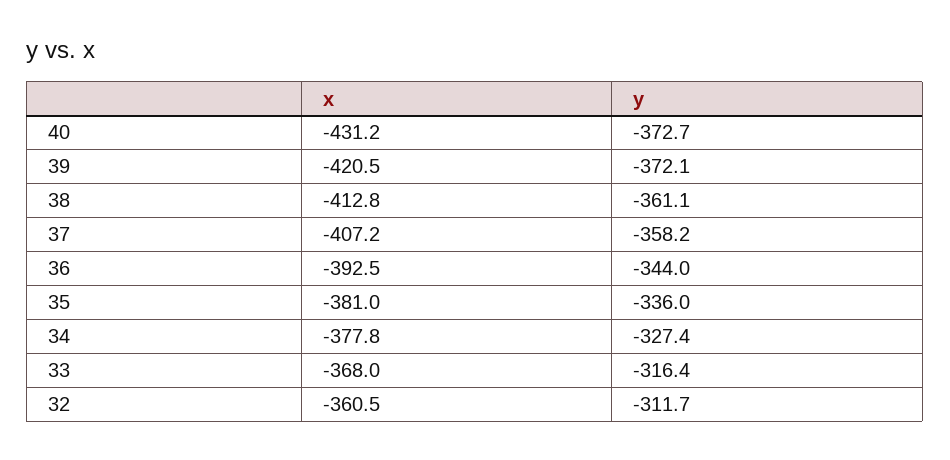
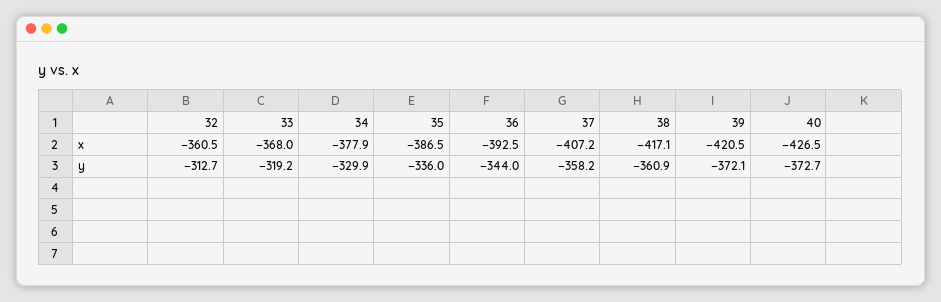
x, 40: -431.2 -> -426.5
x, 38: -412.8 -> -417.1
y, 38: -361.1 -> -360.9
x, 35: -381 -> -386.5
x, 34: -377.8 -> -377.9
y, 34: -327.4 -> -329.9
y, 33: -316.4 -> -319.2
y, 32: -311.7 -> -312.7

